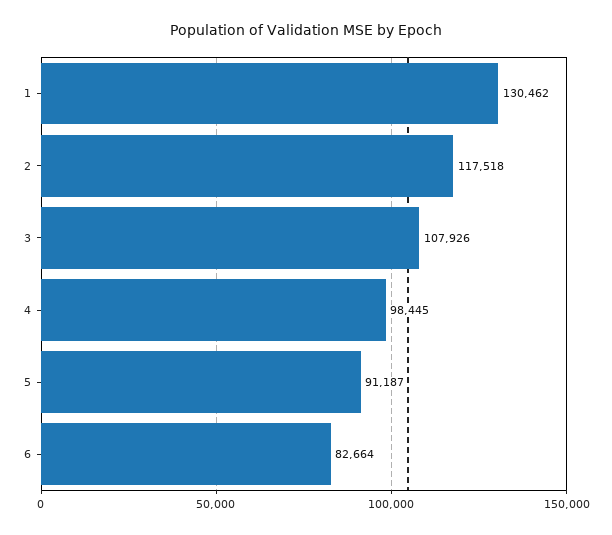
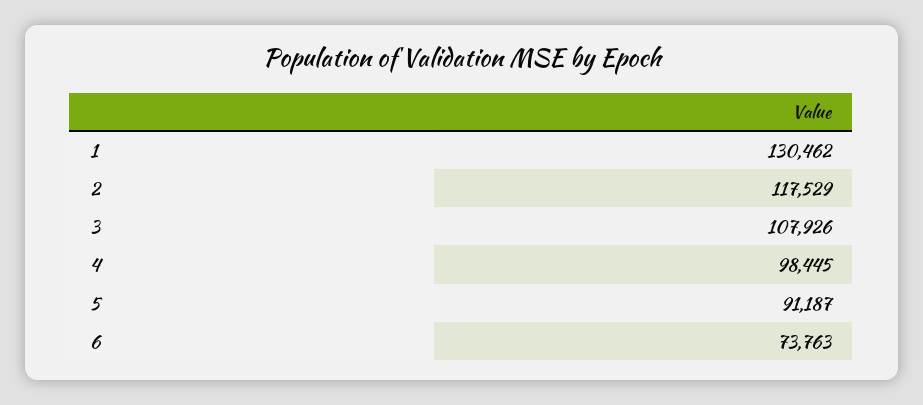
2: 117518 -> 117529
6: 82664 -> 73763

